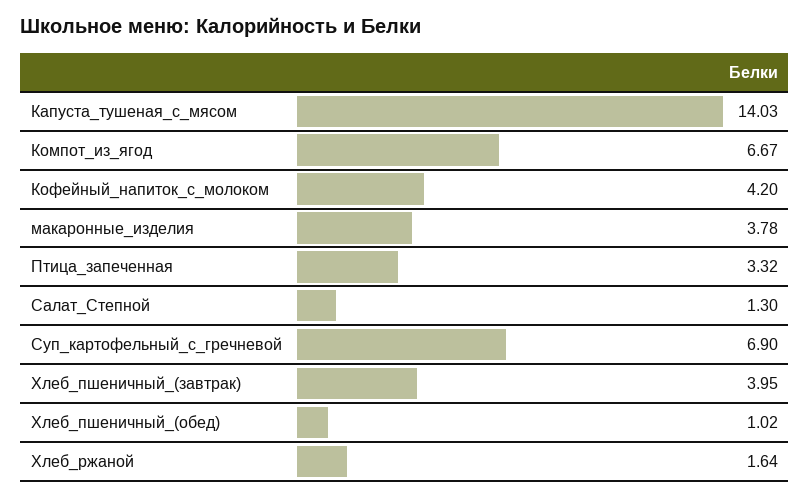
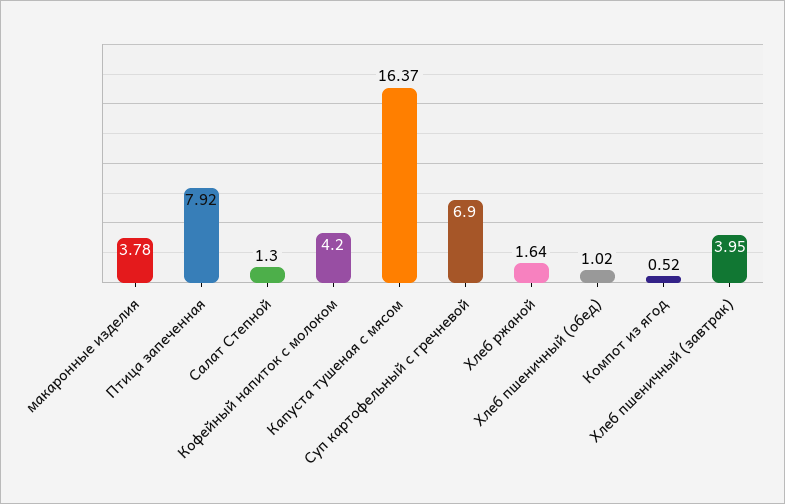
Капуста_тушеная_с_мясом: 14.03 -> 16.37
Компот_из_ягод: 6.67 -> 0.52
Птица_запеченная: 3.32 -> 7.92

